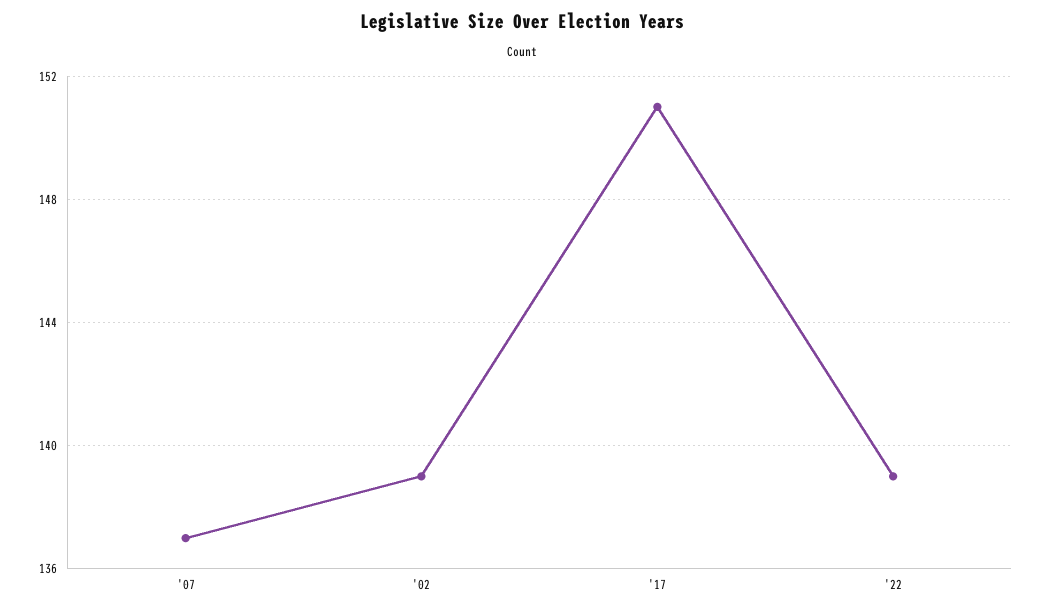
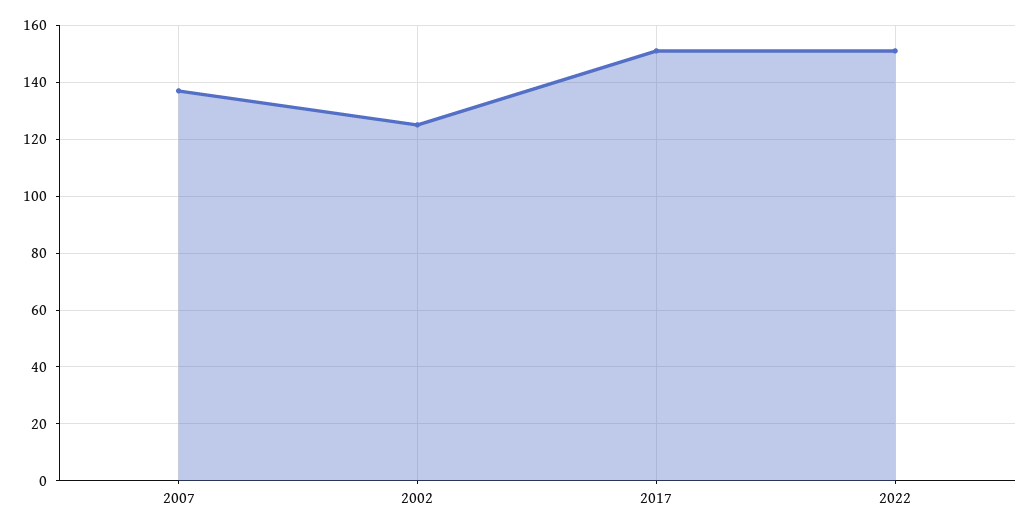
'02: 139 -> 125
'22: 139 -> 150

